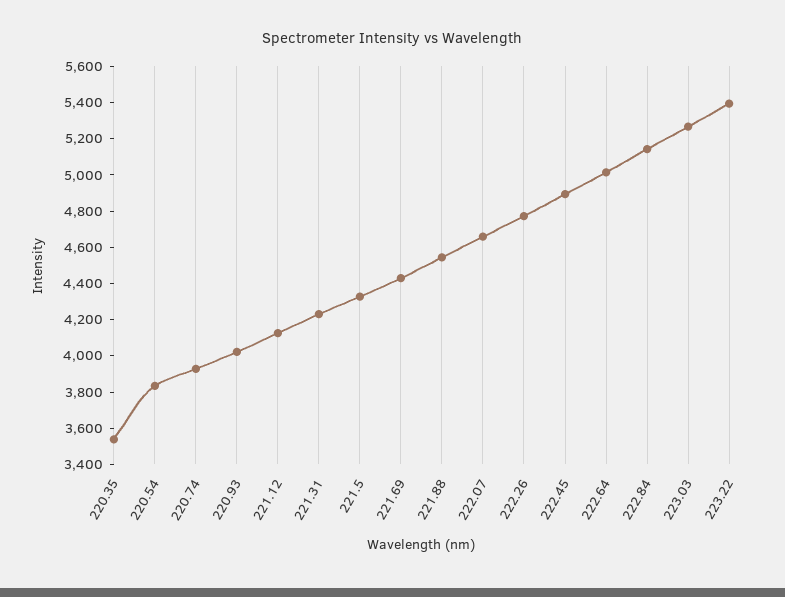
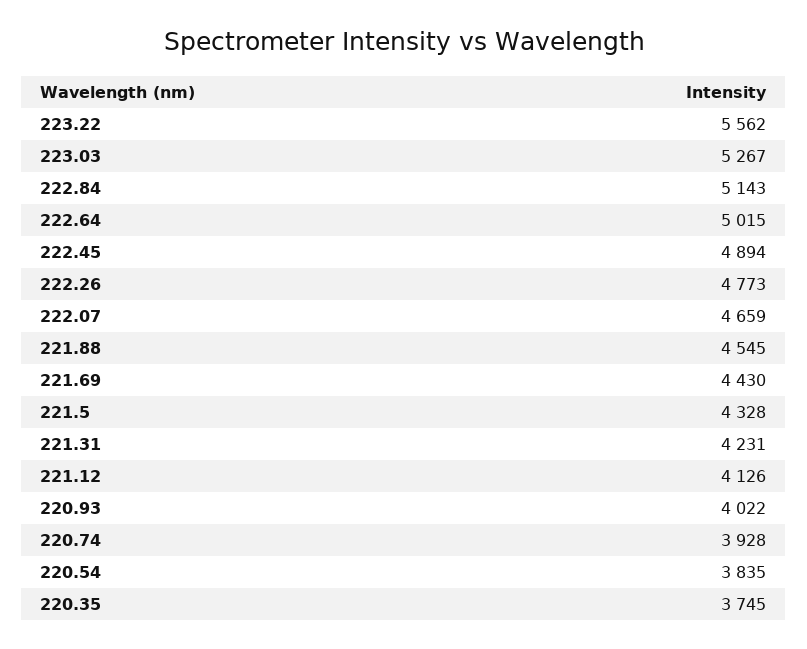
220.35: 3550 -> 3745
223.22: 5400 -> 5562

